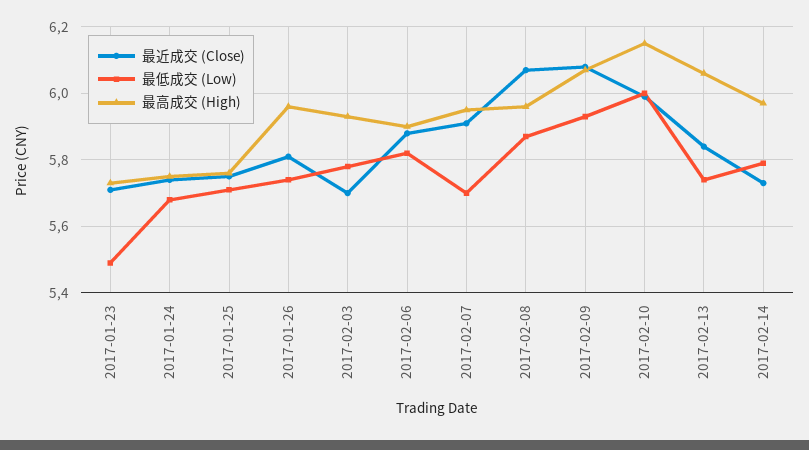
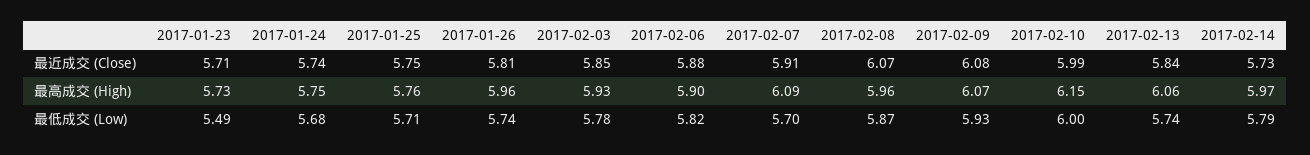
最近成交 (Close), 2017-02-03: 5.7 -> 5.85
最高成交 (High), 2017-02-07: 5.95 -> 6.09

